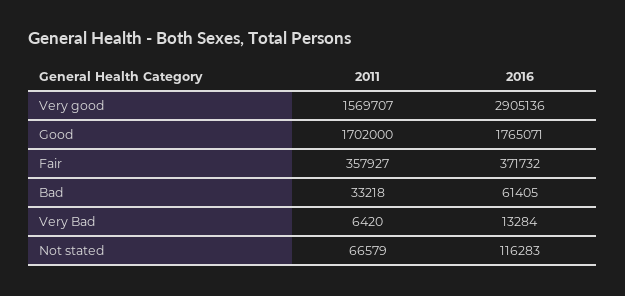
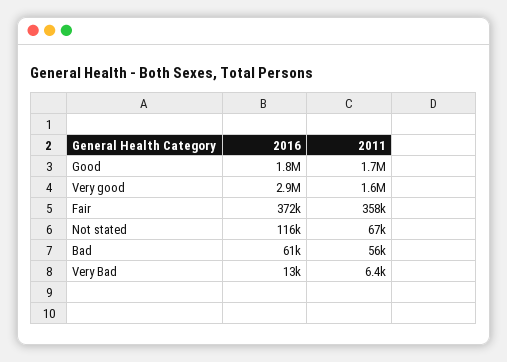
2011, Bad: 33218 -> 56000

